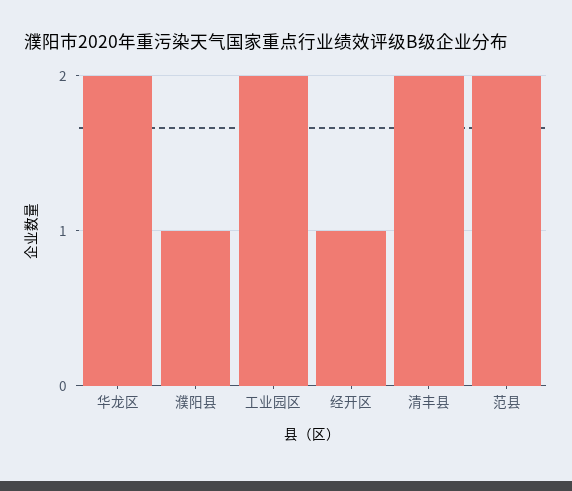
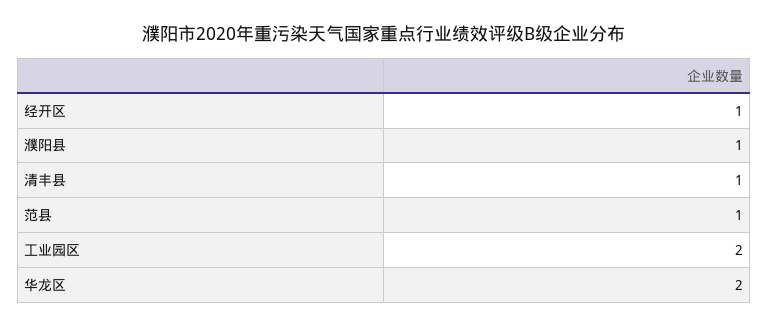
清丰县: 2 -> 1
范县: 2 -> 1

